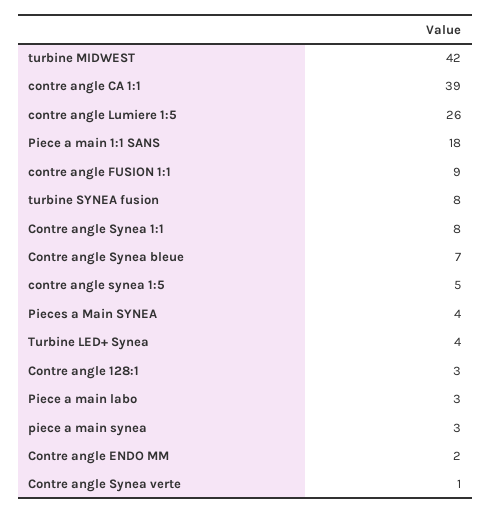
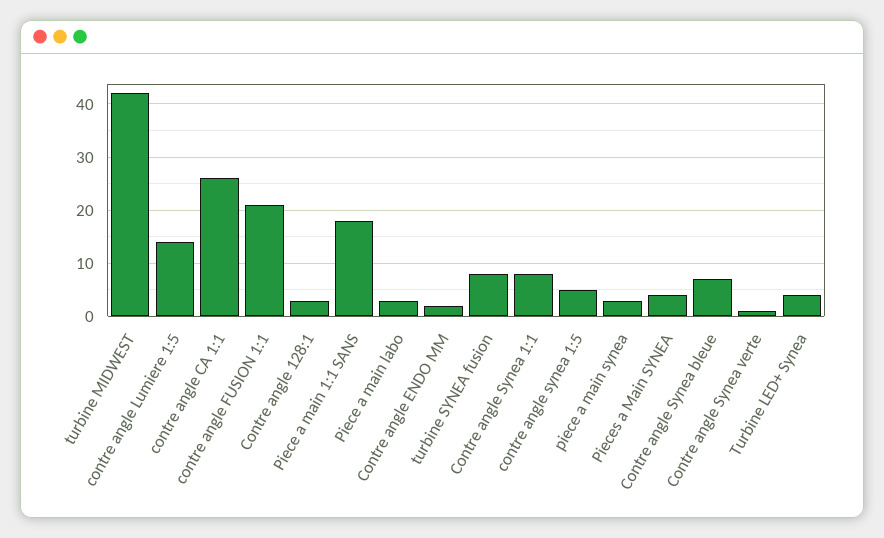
contre angle CA 1:1: 39 -> 25
contre angle Lumiere 1:5: 26 -> 15
contre angle FUSION 1:1: 9 -> 20

